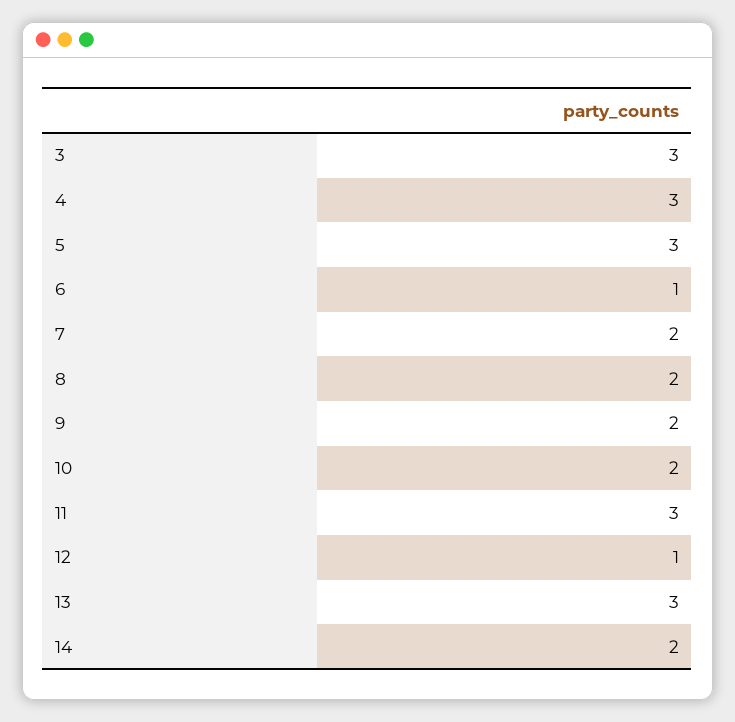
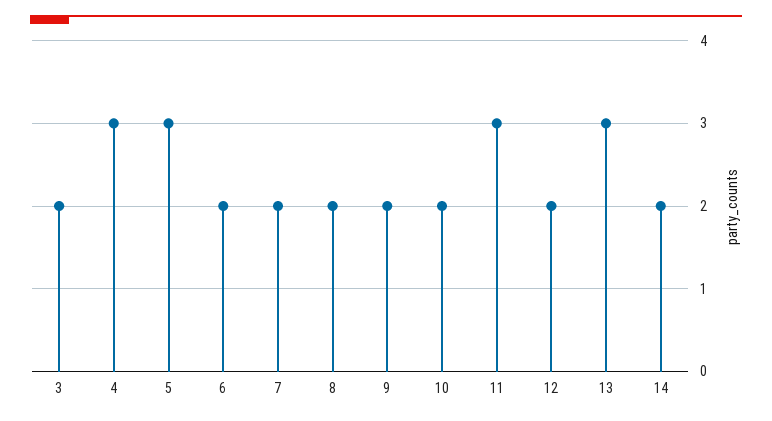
3: 3 -> 2
6: 1 -> 2
12: 1 -> 2

